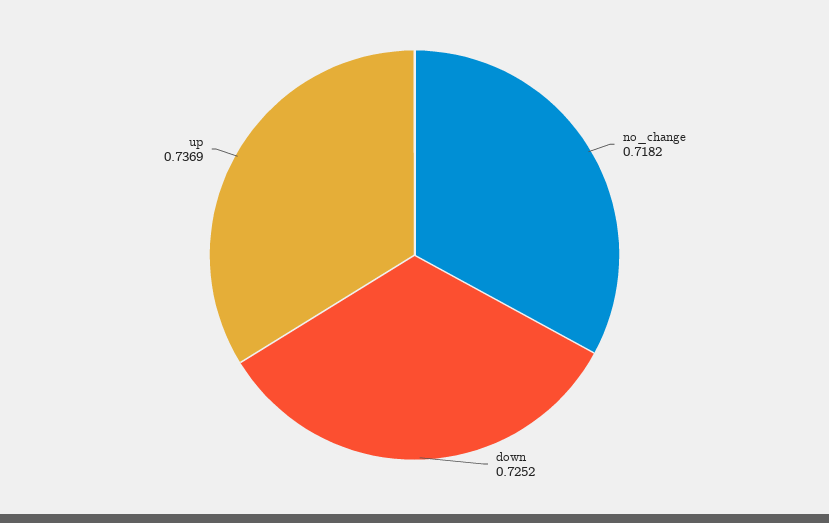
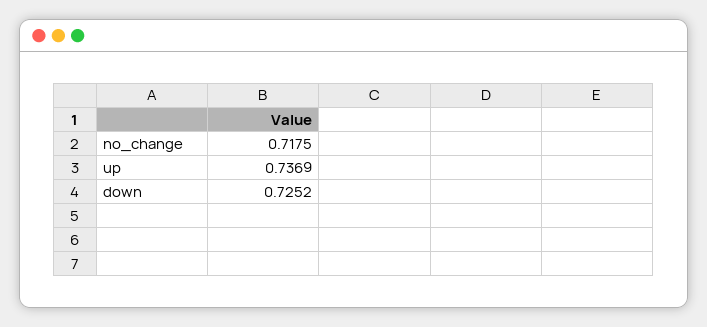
no_change: 0.7182 -> 0.7175

